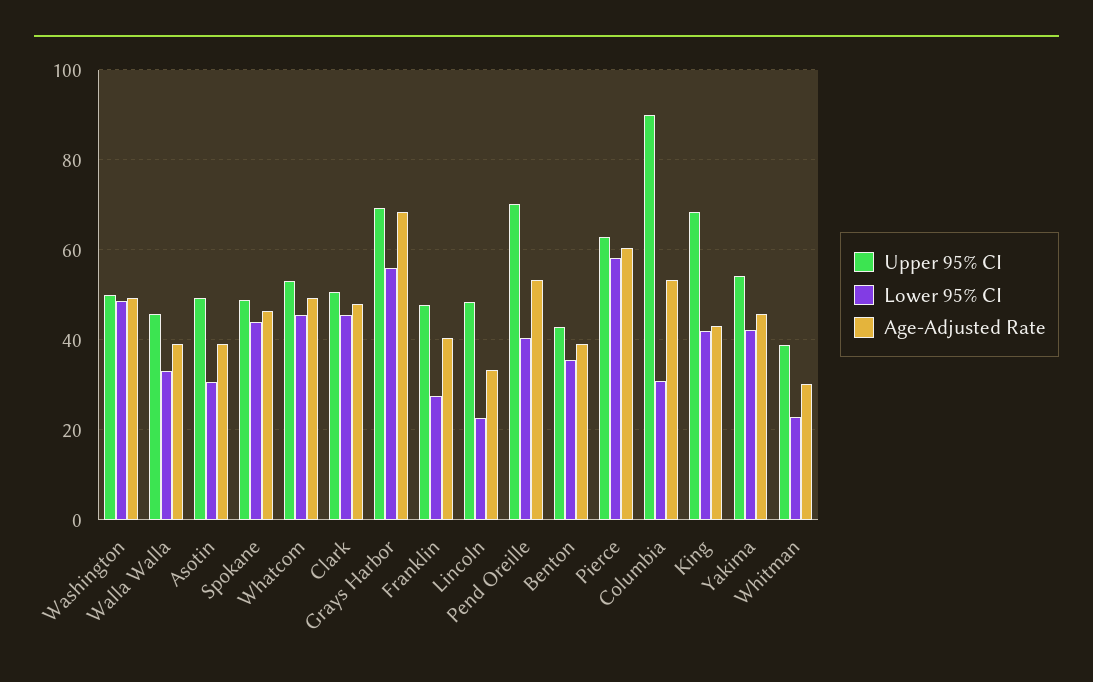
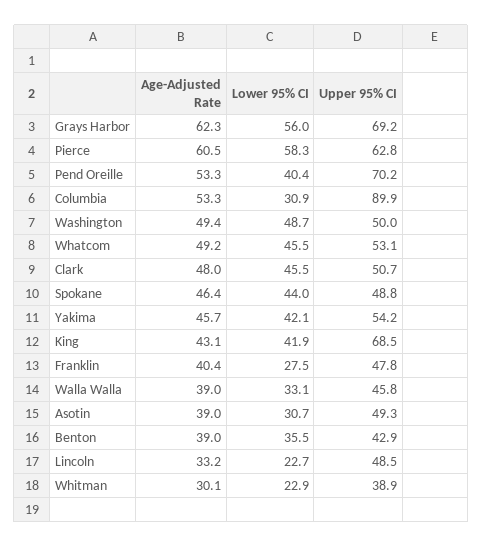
Age-Adjusted Rate, Grays Harbor: 68 -> 62.3

